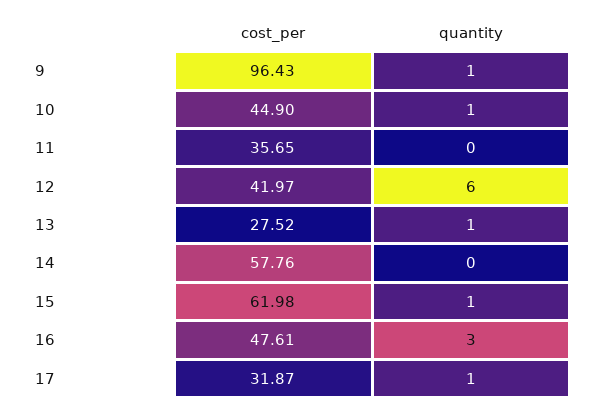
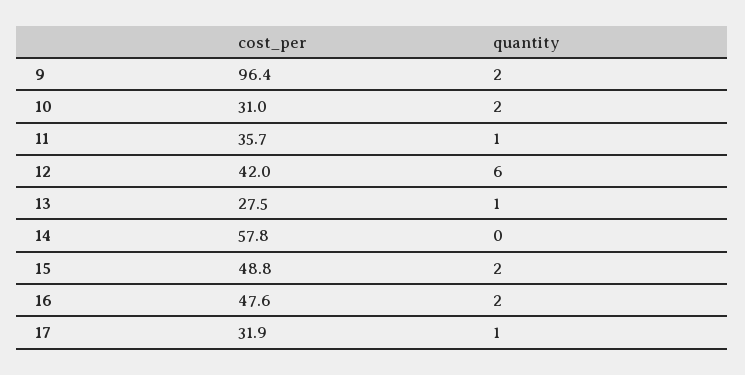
quantity, 9: 1 -> 2
cost_per, 10: 44.9 -> 31
quantity, 10: 1 -> 2
quantity, 11: 0 -> 1
cost_per, 15: 61.98 -> 48.8
quantity, 15: 1 -> 2
quantity, 16: 3 -> 2

